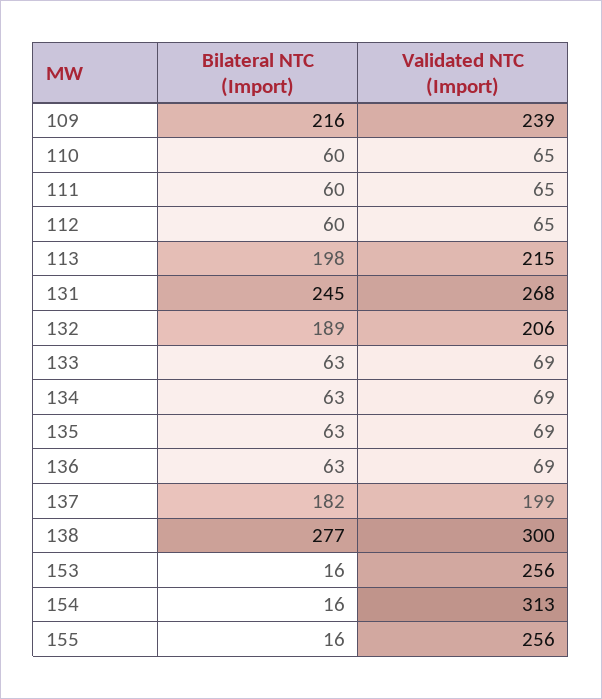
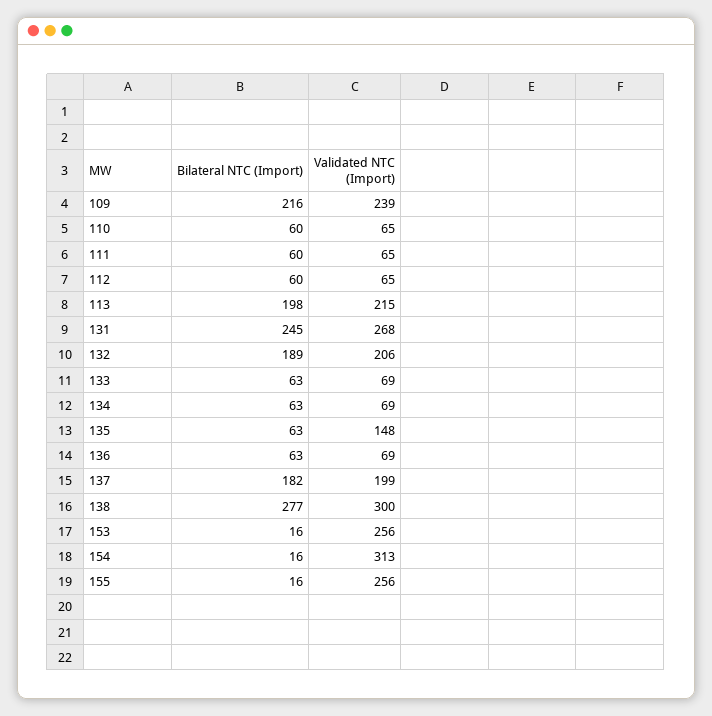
Validated NTC (Import), 135: 69 -> 148

